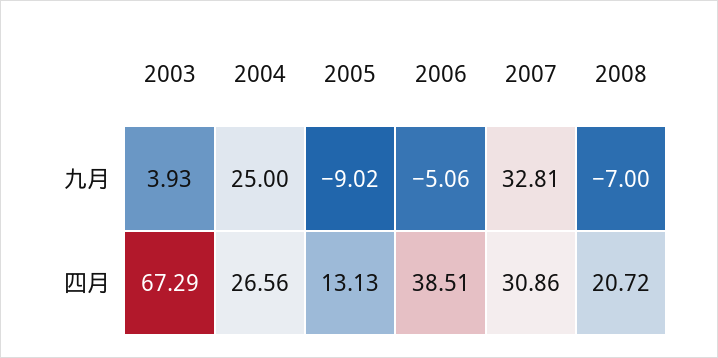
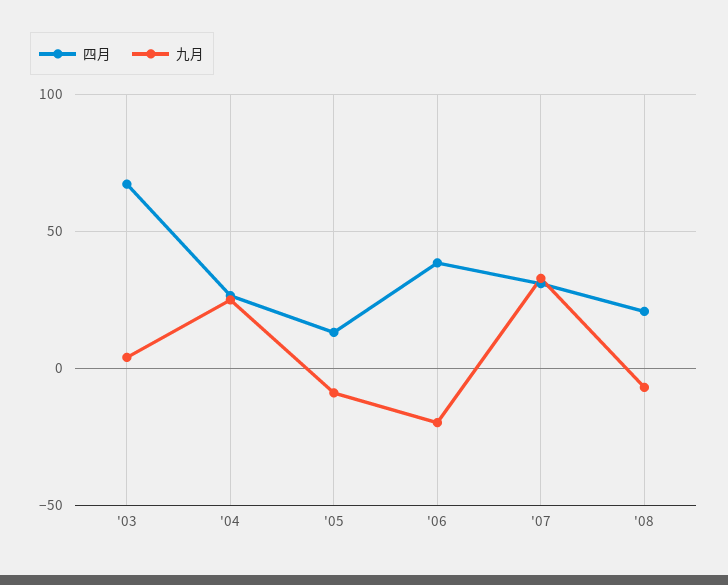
九月, 2006: -5.06 -> -20

